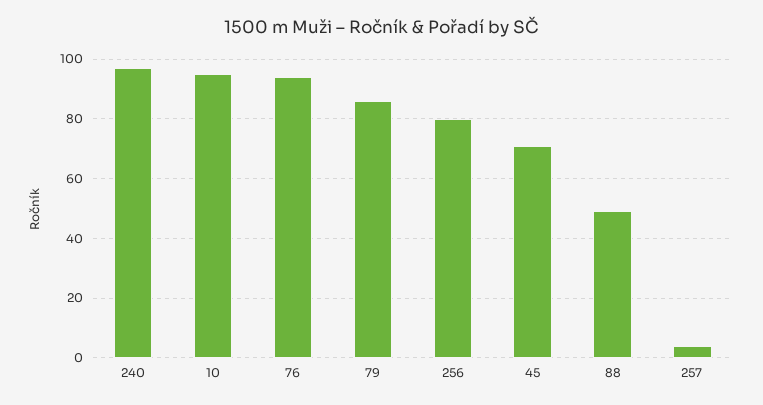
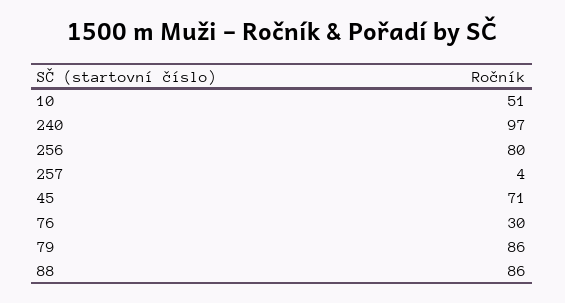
10: 95 -> 51
76: 95 -> 30
88: 50 -> 86

